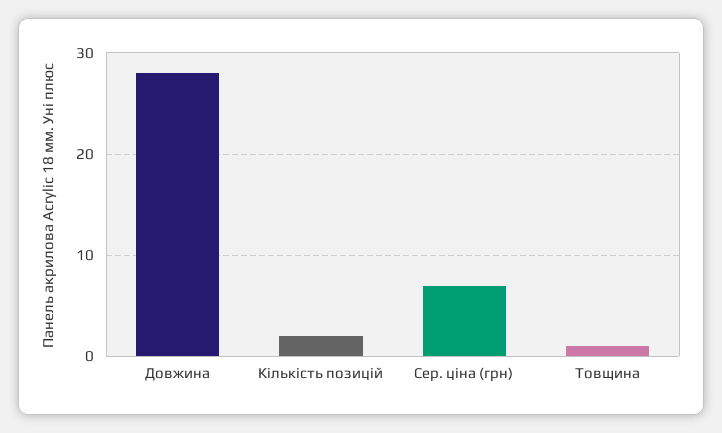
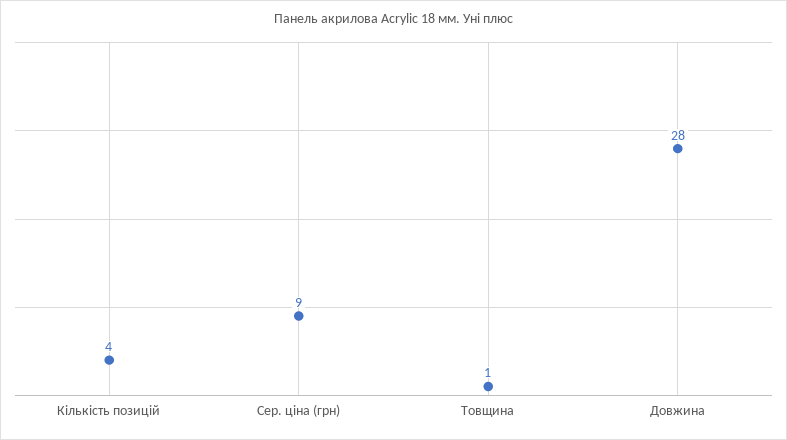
Кількість позицій: 2 -> 4
Сер. ціна (грн): 7 -> 9

